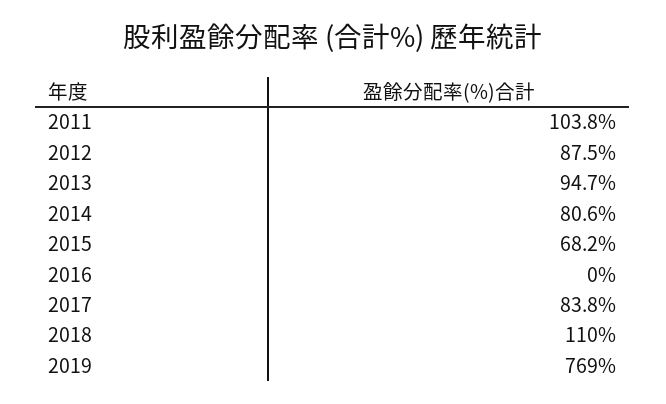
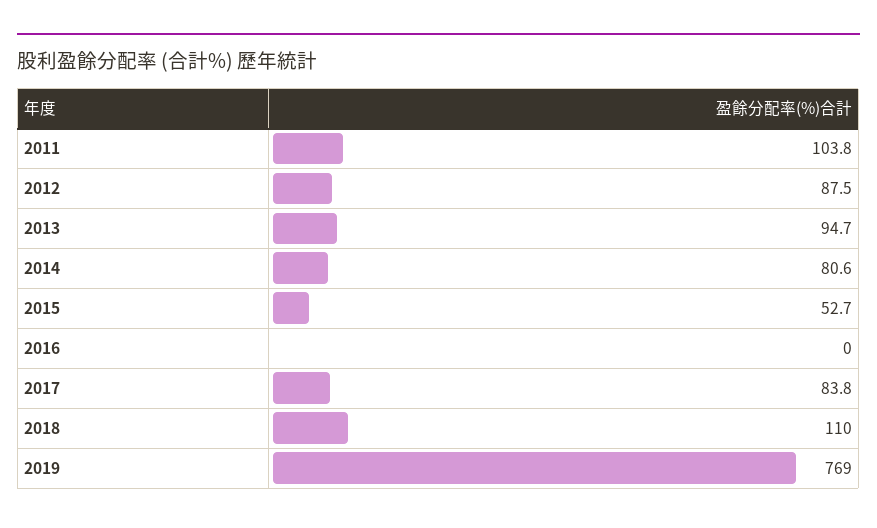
2015: 68.2 -> 52.7

